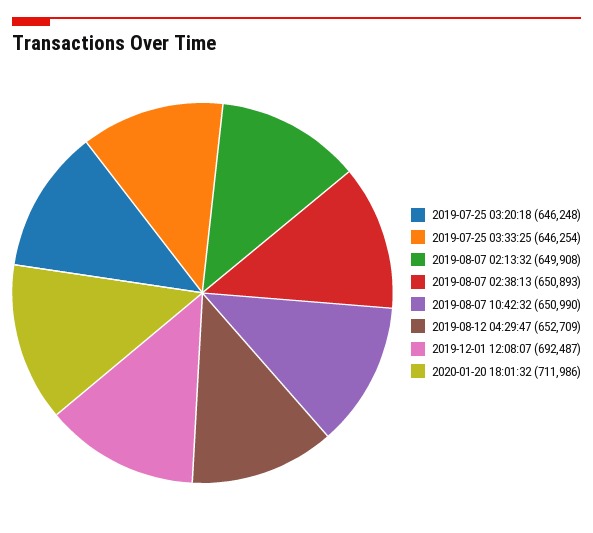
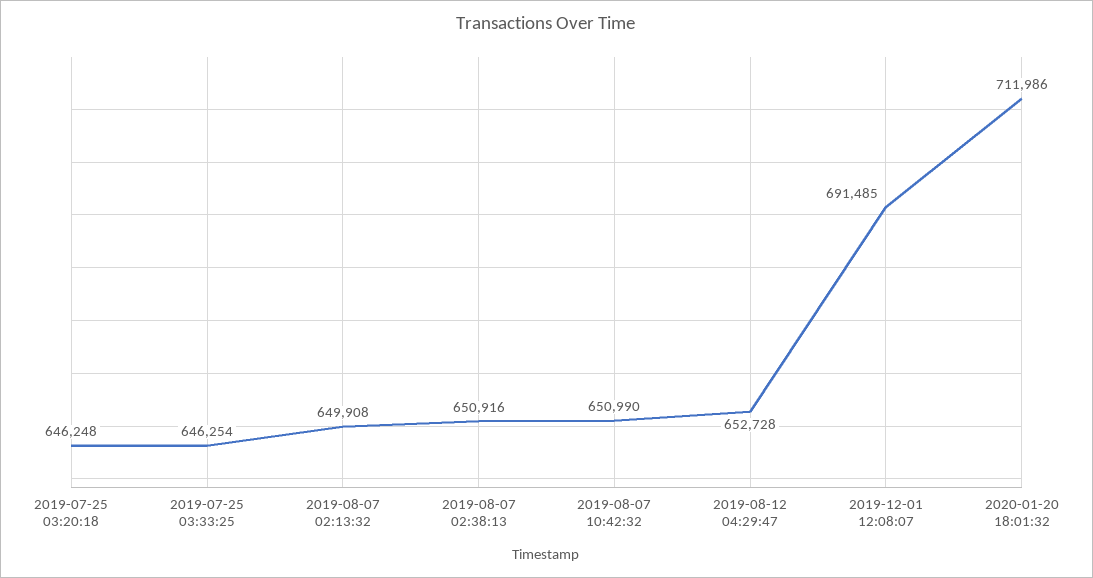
2019-08-07 02:38:13: 650893 -> 650916
2019-08-12 04:29:47: 652709 -> 652728
2019-12-01 12:08:07: 692487 -> 691485

